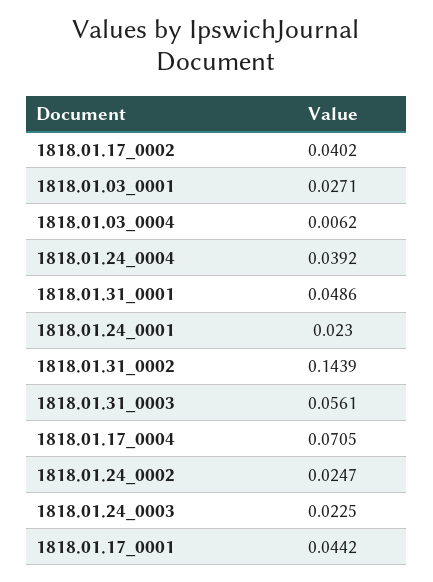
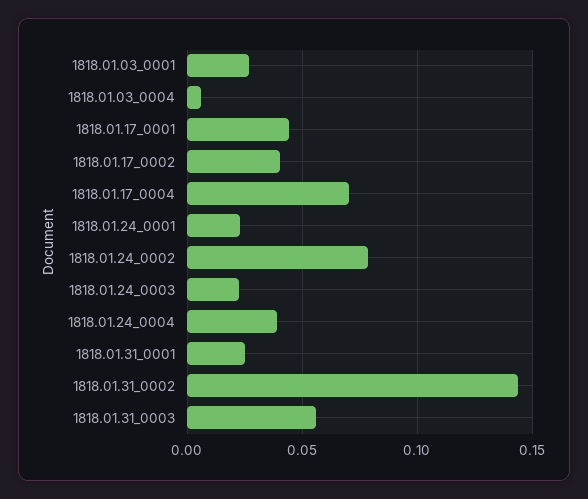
1818.01.31_0001: 0.0486 -> 0.025
1818.01.24_0002: 0.0247 -> 0.08

